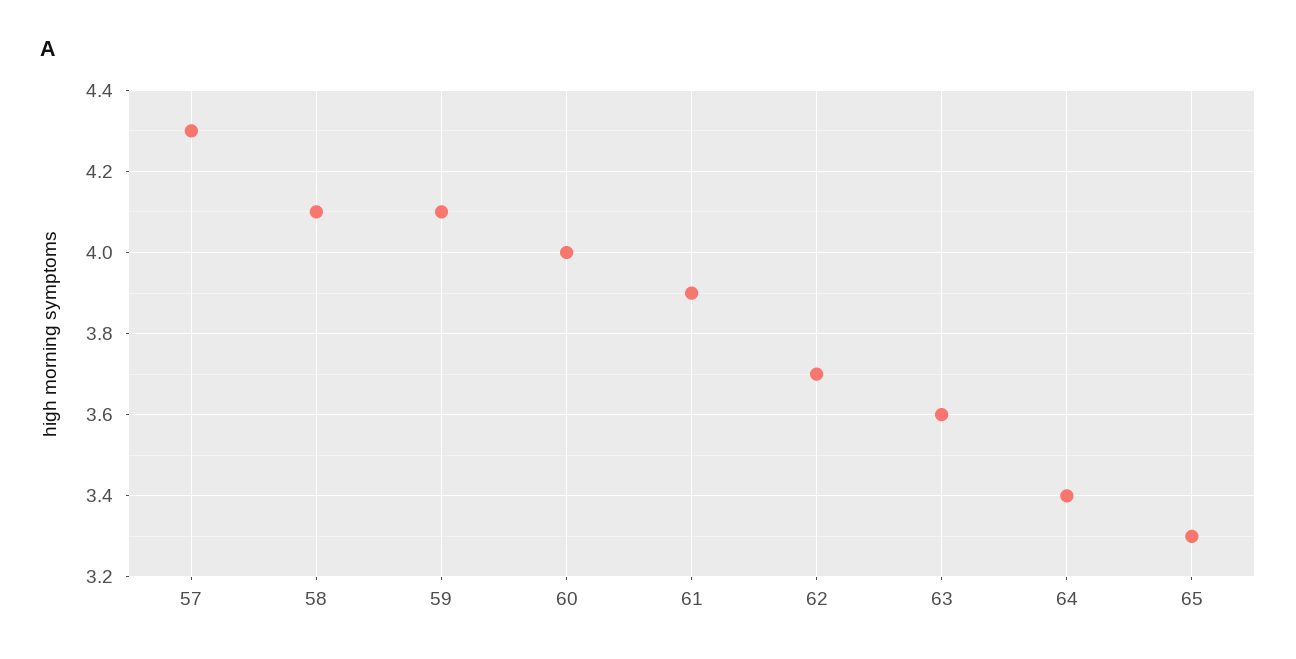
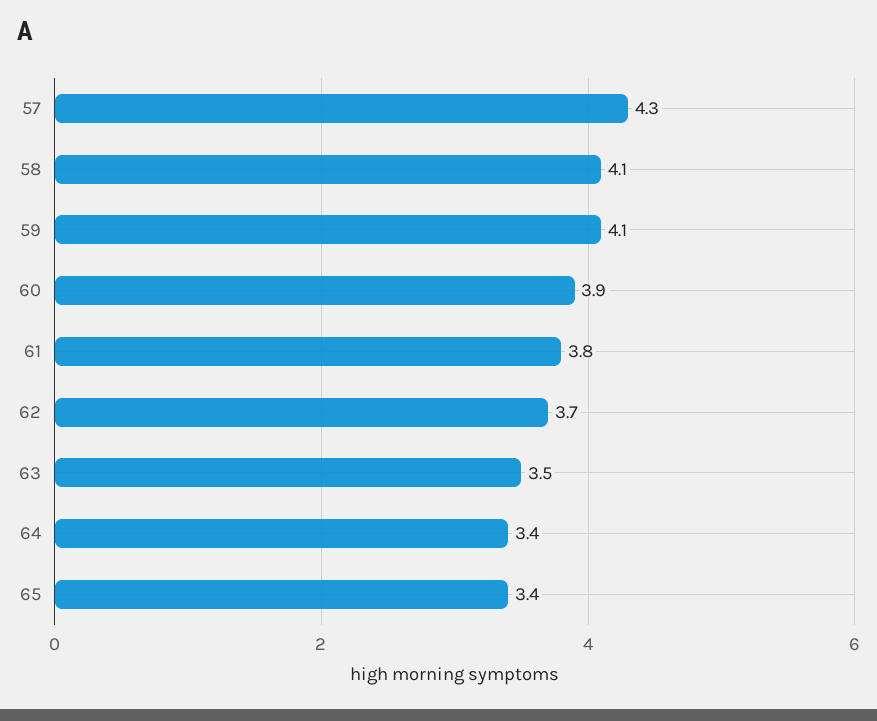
60: 4 -> 3.9
61: 3.9 -> 3.8
63: 3.6 -> 3.5
65: 3.3 -> 3.4

